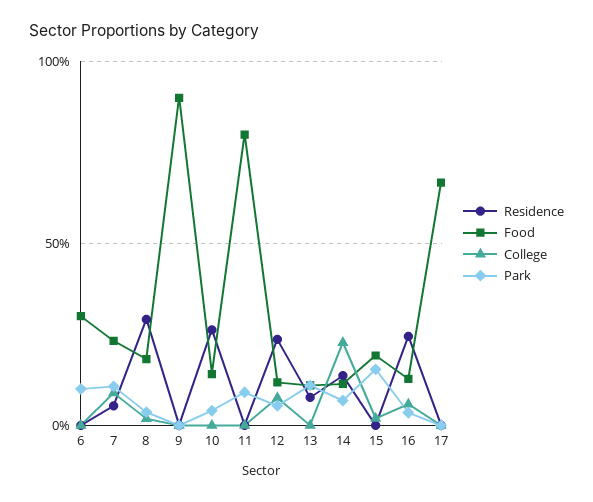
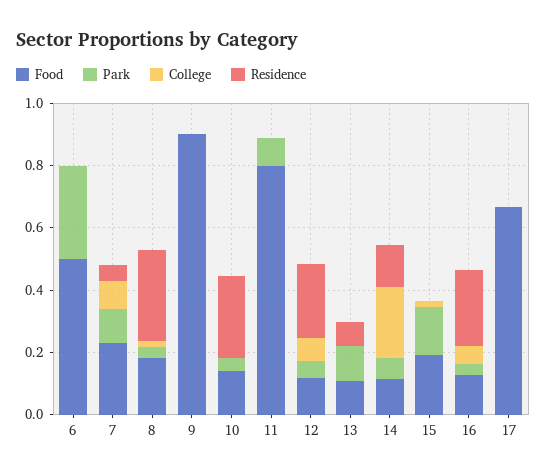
Food, 6: 0.3 -> 0.5
Park, 6: 0.1 -> 0.3

